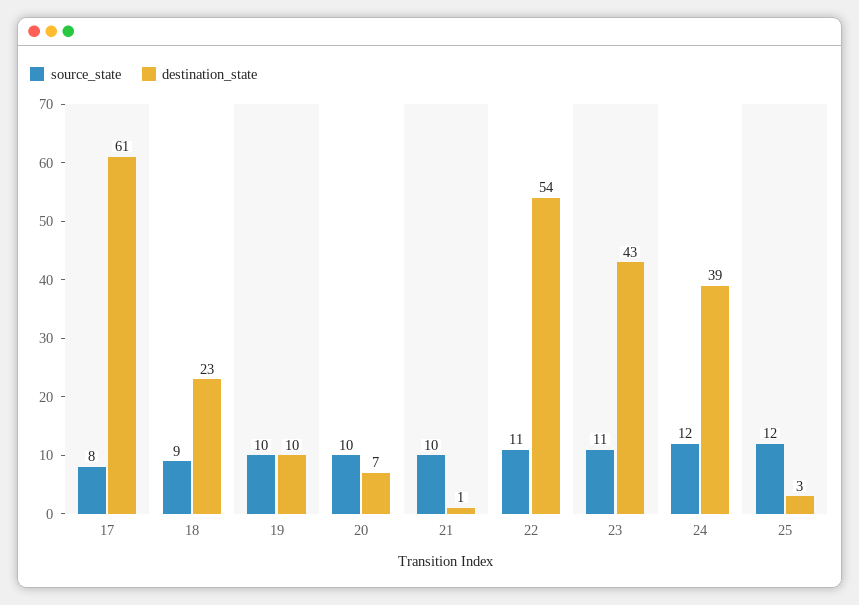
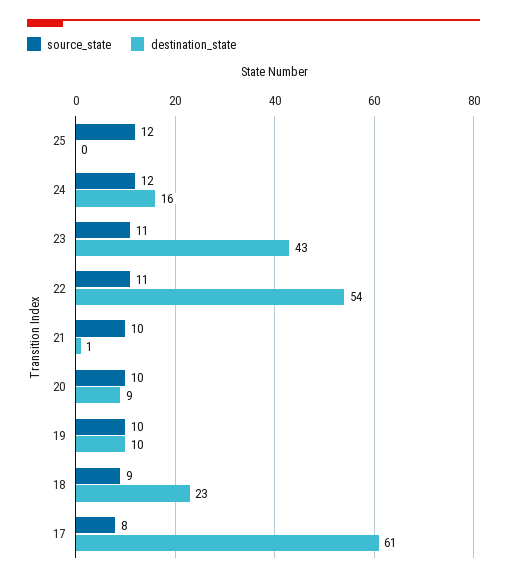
destination_state, 20: 7 -> 9
destination_state, 24: 39 -> 16
destination_state, 25: 3 -> 0

